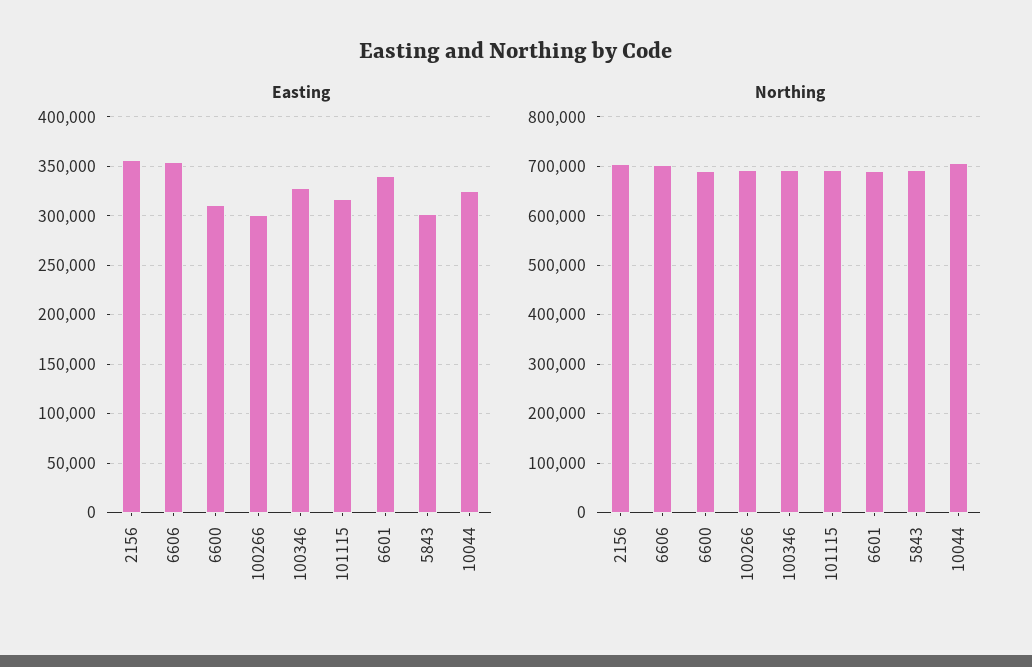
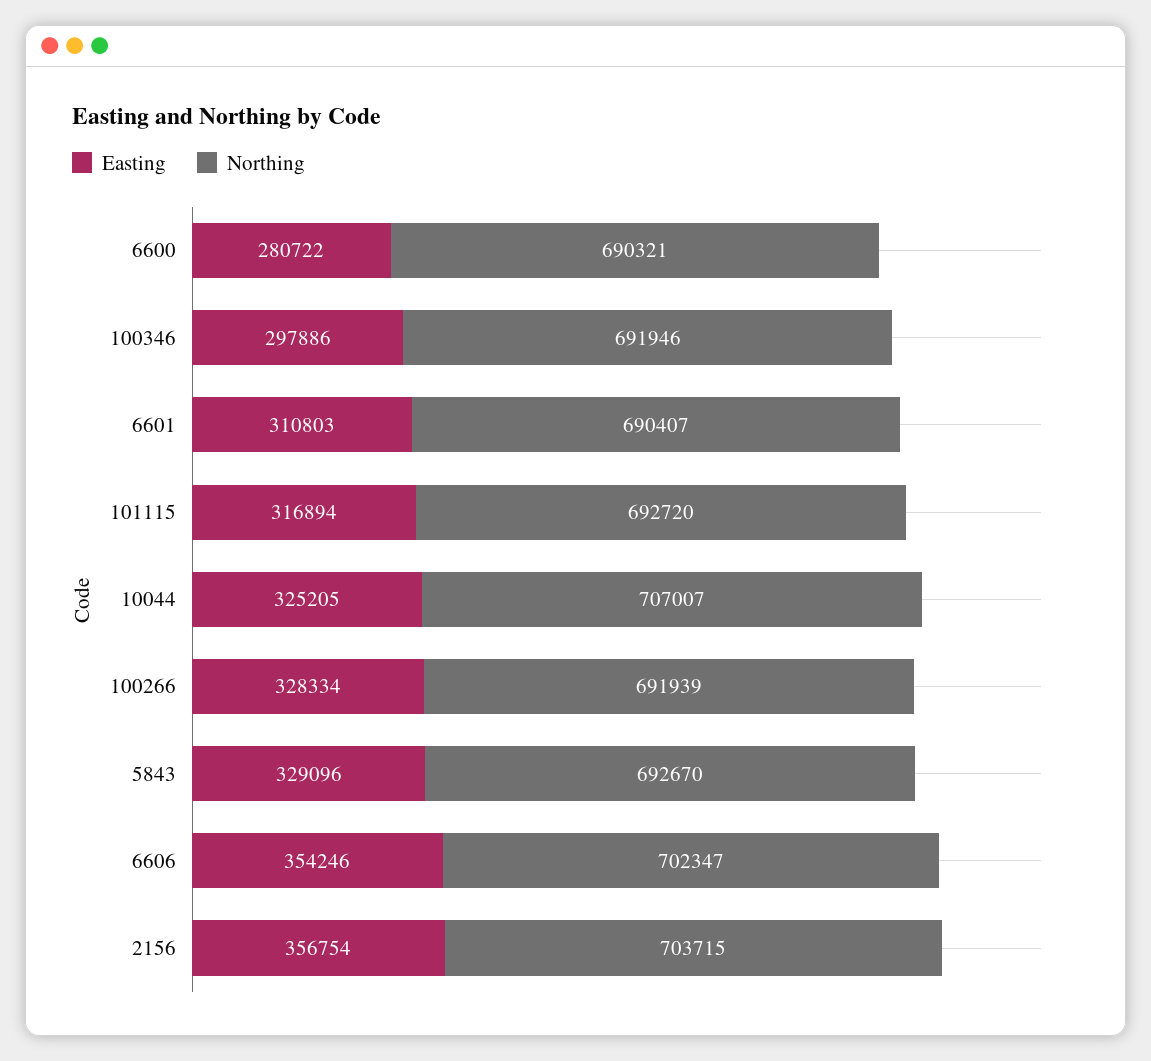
Easting, 6600: 310000 -> 280722
Easting, 100266: 300000 -> 328334
Easting, 100346: 330000 -> 297886
Easting, 6601: 340000 -> 310803
Easting, 5843: 300000 -> 329096

